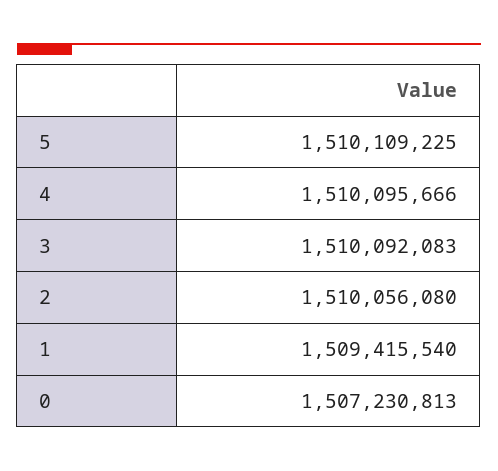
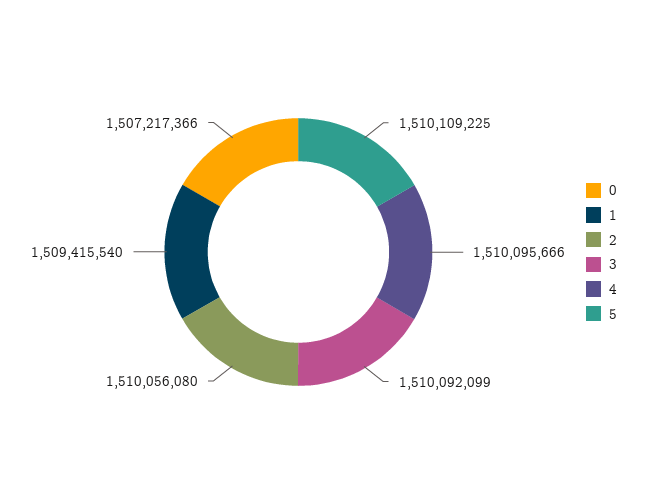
3: 1510092083 -> 1510092099
0: 1507230813 -> 1507217366

